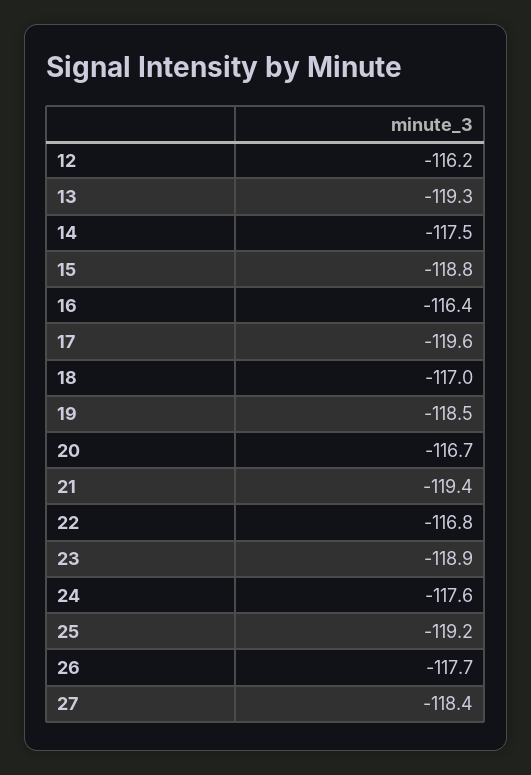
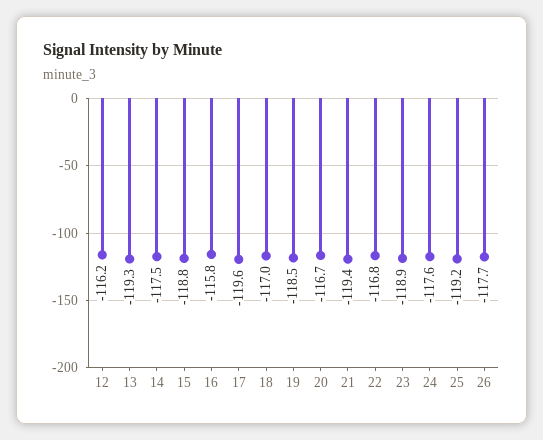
16: -116.4 -> -115.8
27: -118.4 -> none

